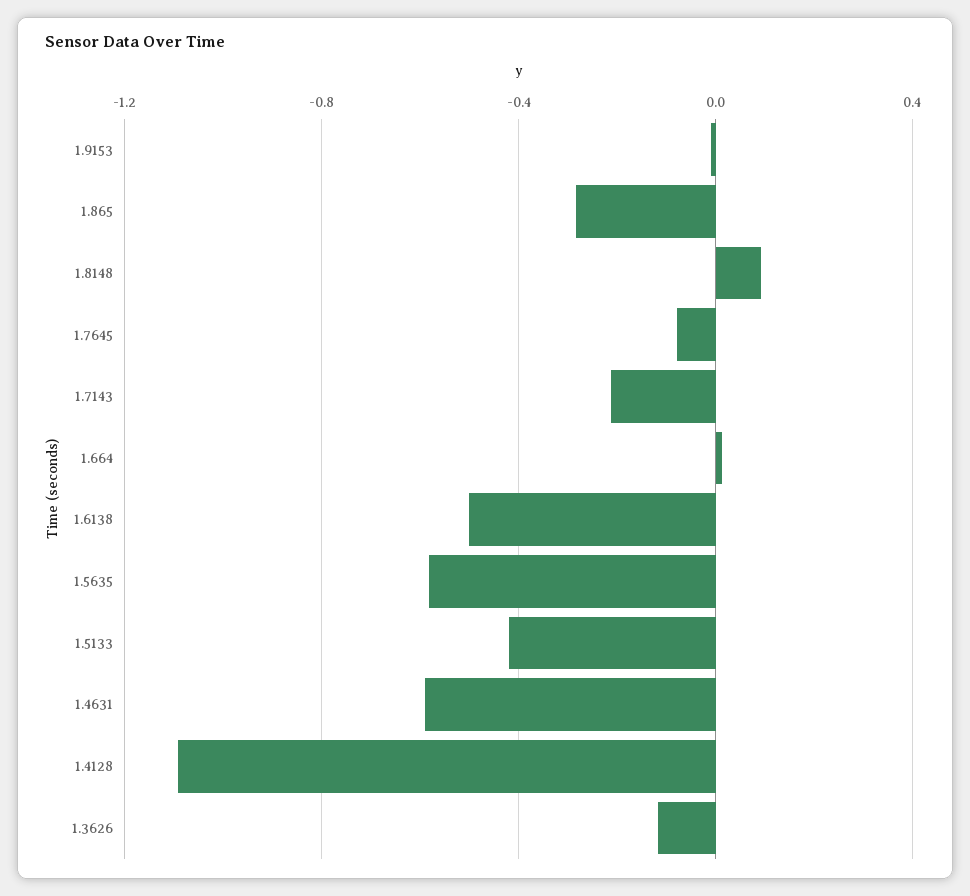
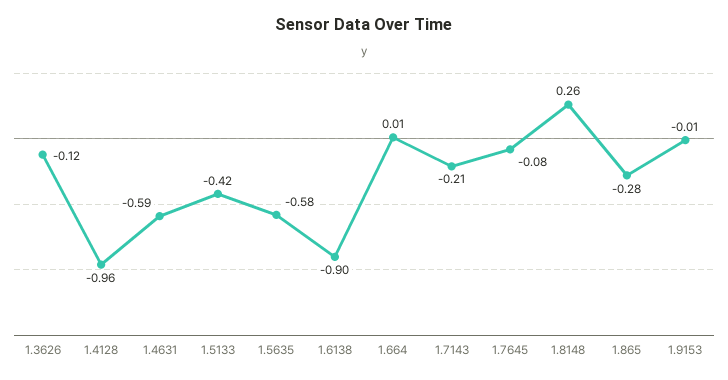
1.8148: 0.1 -> 0.26
1.6138: -0.5 -> -0.9
1.4128: -1.1 -> -0.96

